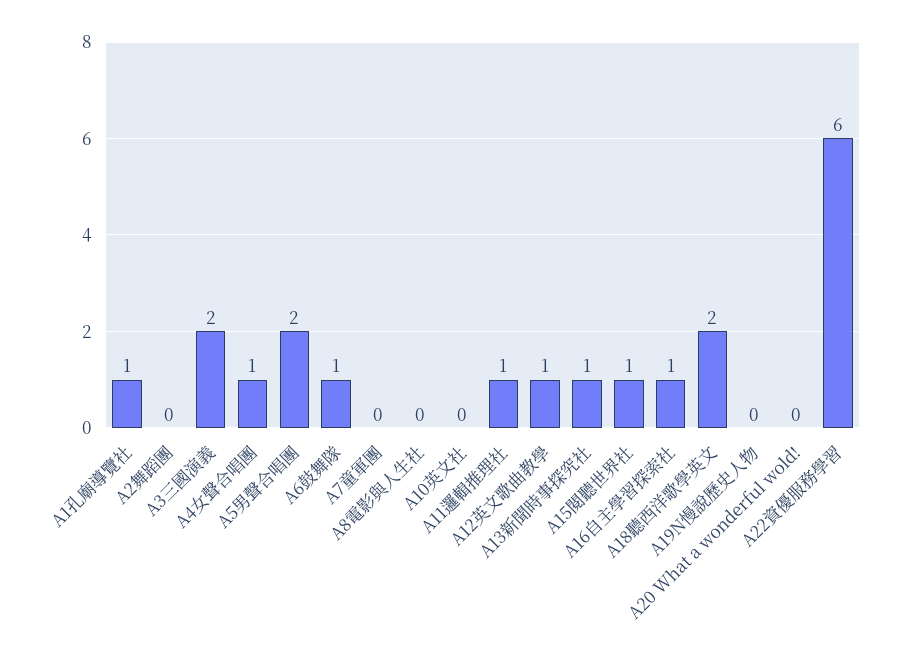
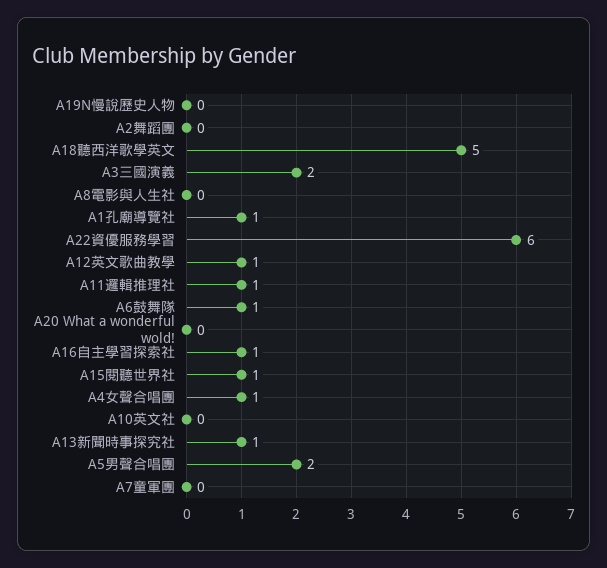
A18聽西洋歌學英文: 2 -> 5

